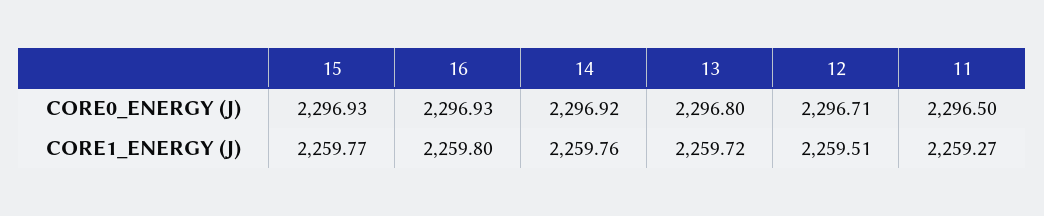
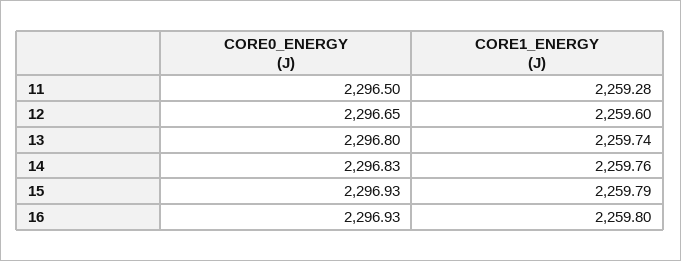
14, CORE0_ENERGY (J): 2296.92 -> 2296.83
12, CORE0_ENERGY (J): 2296.71 -> 2296.65
15, CORE1_ENERGY (J): 2259.77 -> 2259.79
13, CORE1_ENERGY (J): 2259.72 -> 2259.74
12, CORE1_ENERGY (J): 2259.51 -> 2259.6
11, CORE1_ENERGY (J): 2259.27 -> 2259.28

